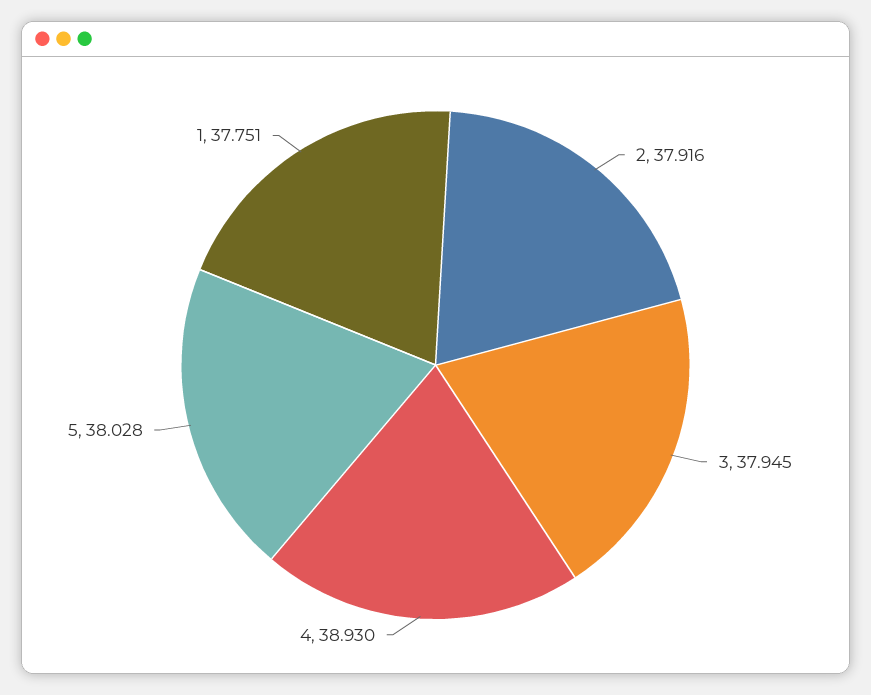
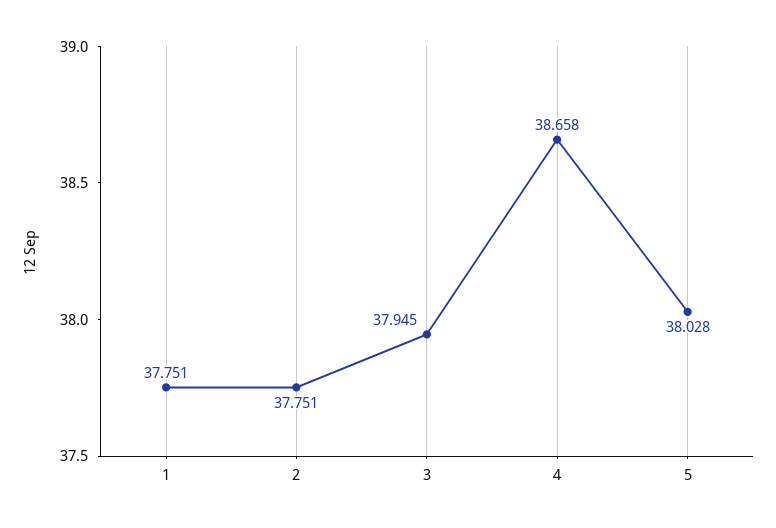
2: 37.916 -> 37.751
4: 38.93 -> 38.658

